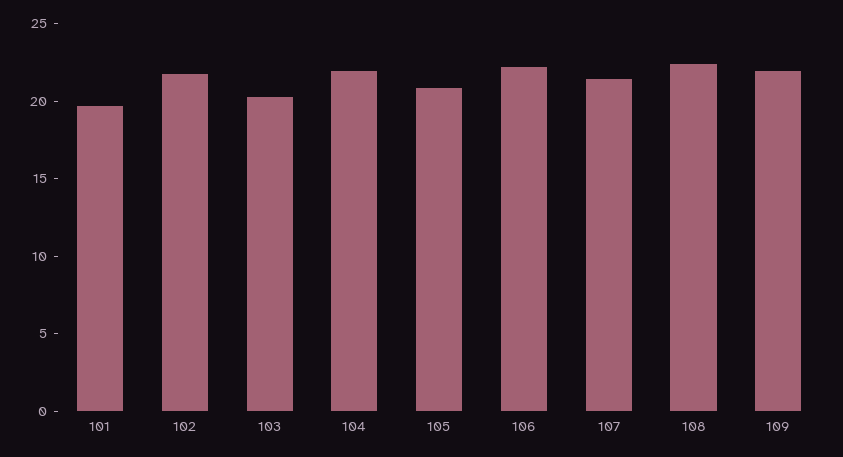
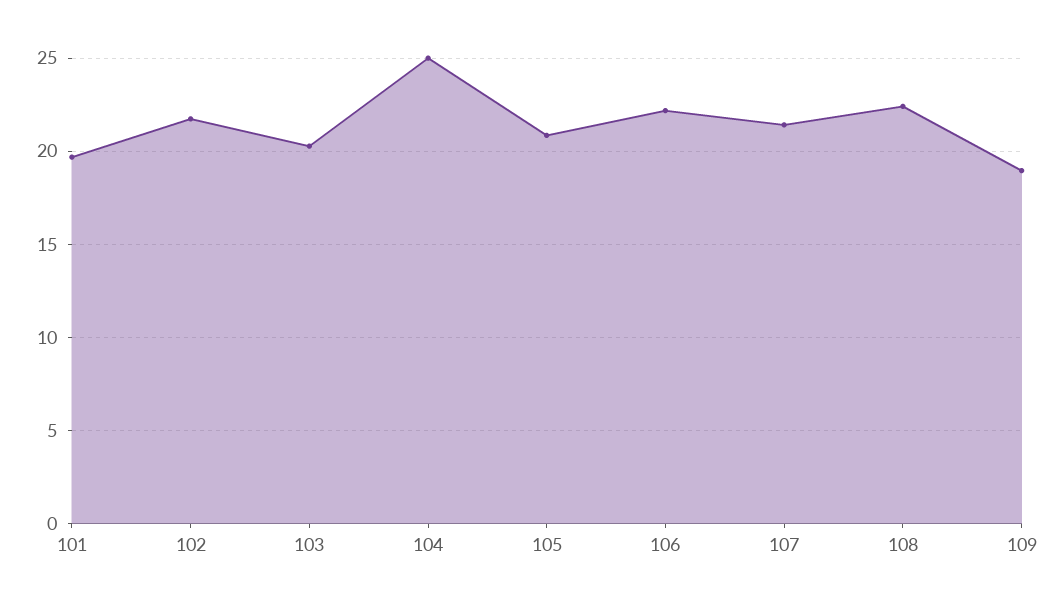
104: 22 -> 25
109: 22 -> 19

